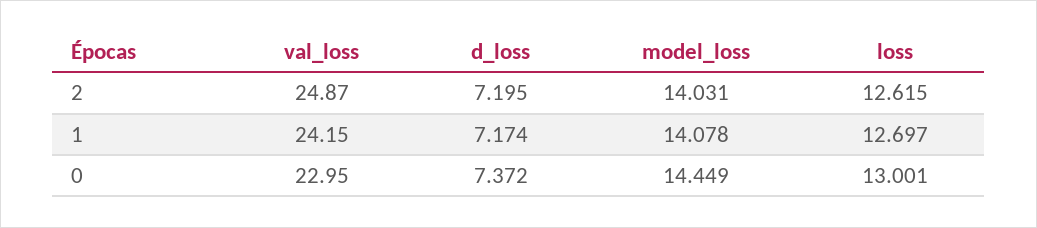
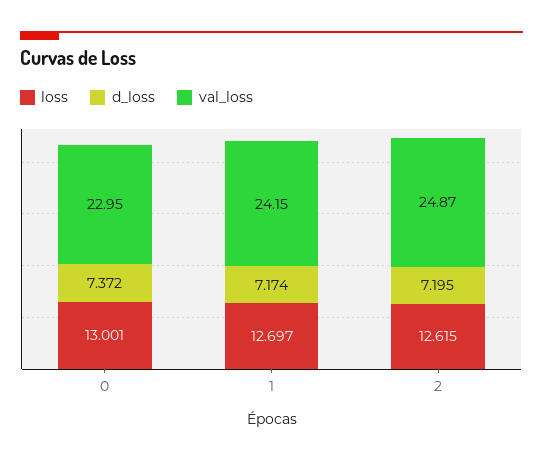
model_loss, 2: 14.031 -> none
model_loss, 1: 14.078 -> none
model_loss, 0: 14.449 -> none

